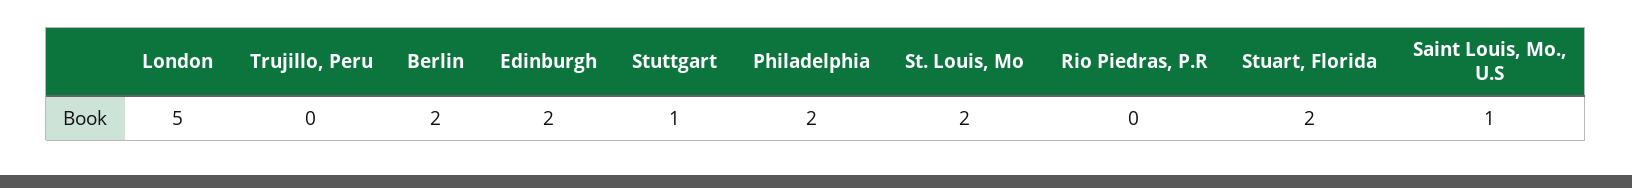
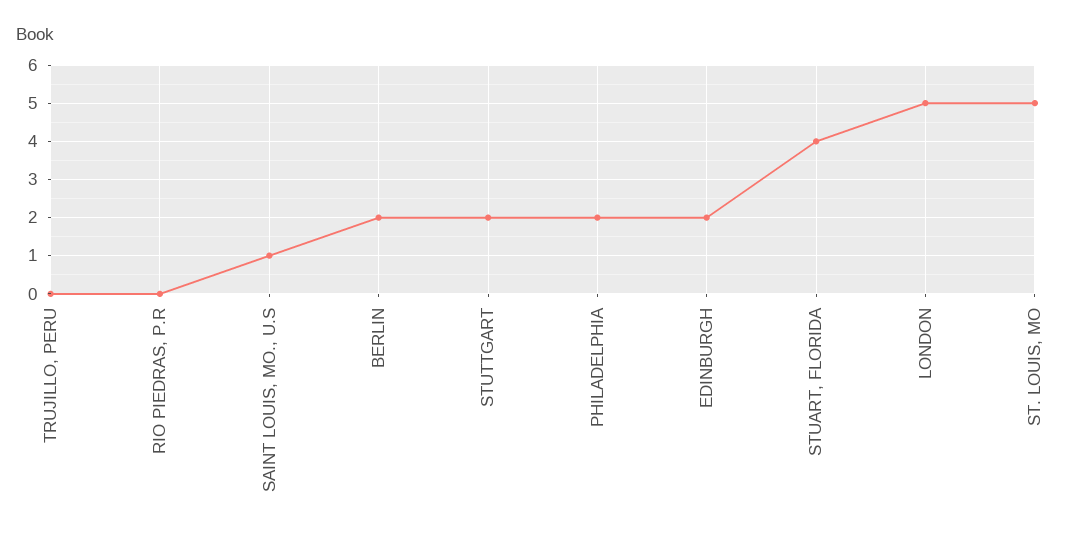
Stuttgart: 1 -> 2
St. Louis, Mo: 2 -> 5
Stuart, Florida: 2 -> 4

